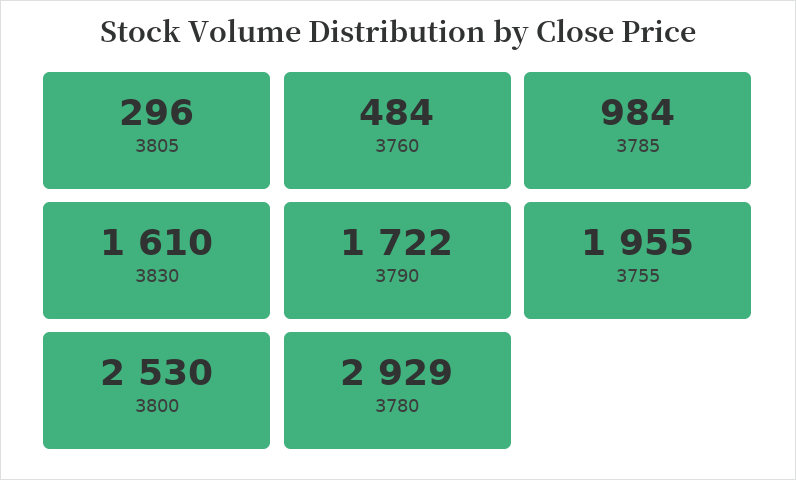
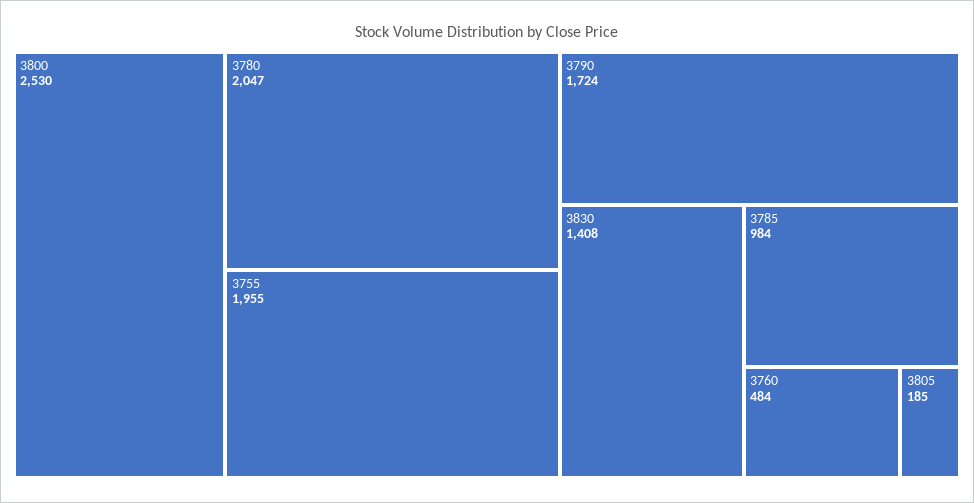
3805: 296 -> 185
3830: 1610 -> 1408
3790: 1722 -> 1724
3780: 2929 -> 2047

